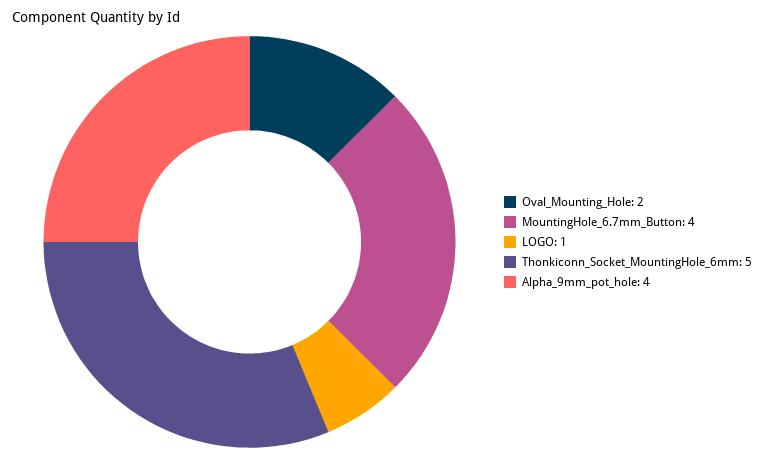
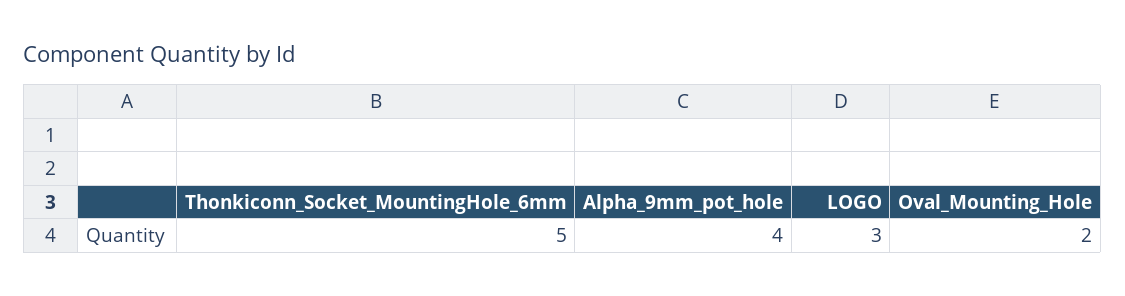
MountingHole_6.7mm_Button: 4 -> none
LOGO: 1 -> 3

